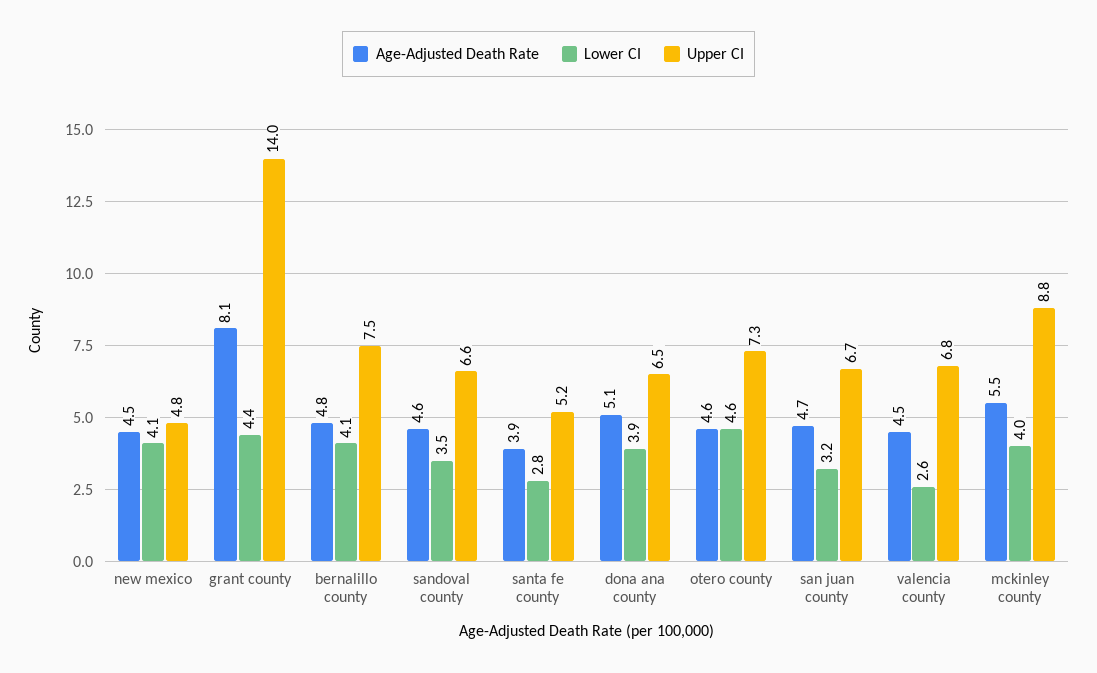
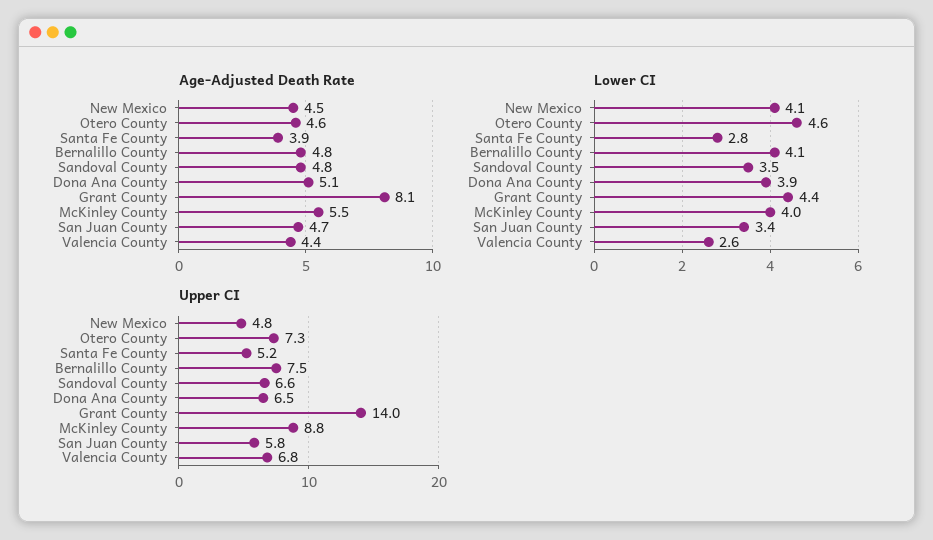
Age-Adjusted Death Rate, sandoval county: 4.6 -> 4.8
Lower CI, san juan county: 3.2 -> 3.4
Upper CI, san juan county: 6.7 -> 5.8
Age-Adjusted Death Rate, valencia county: 4.5 -> 4.4

